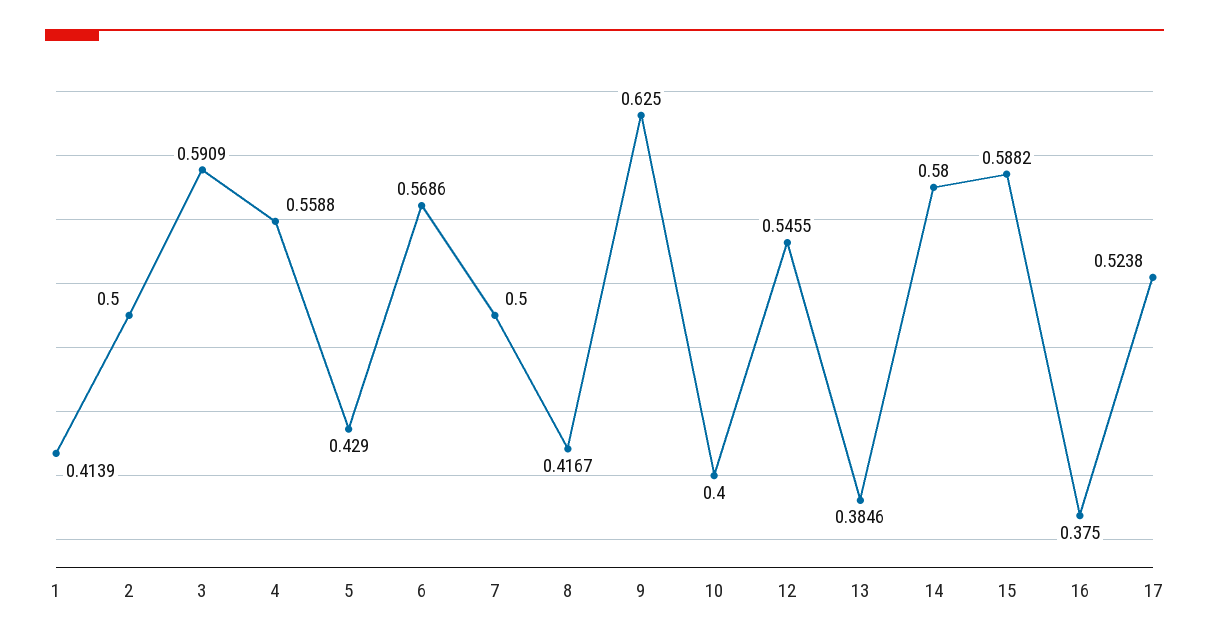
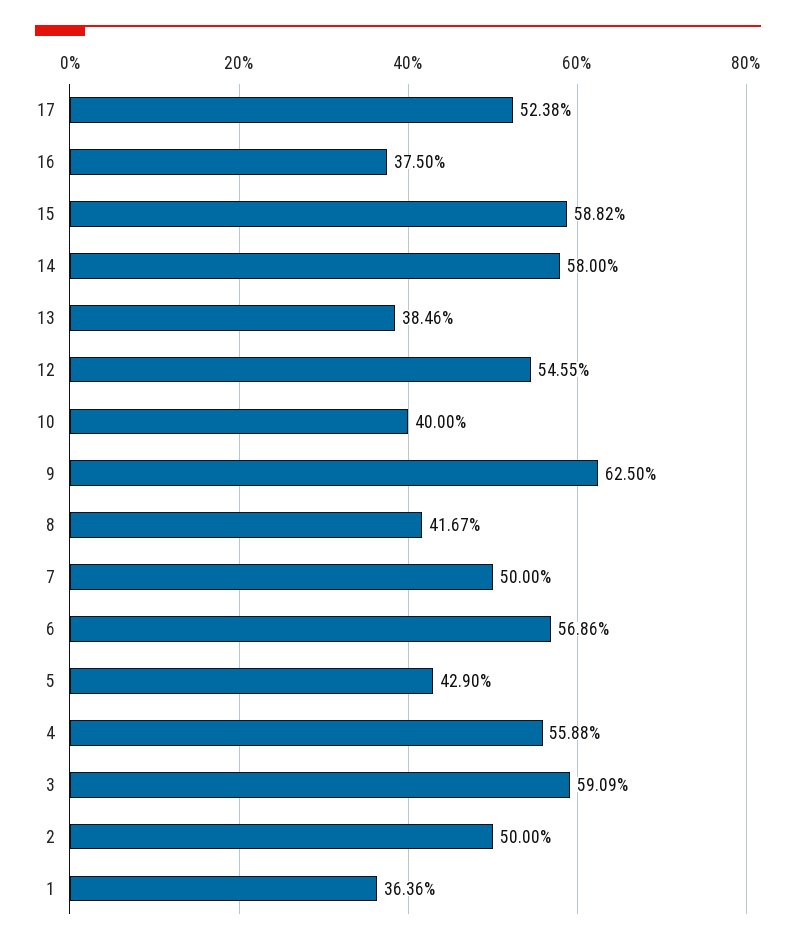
1: 0.4139 -> 0.3636

